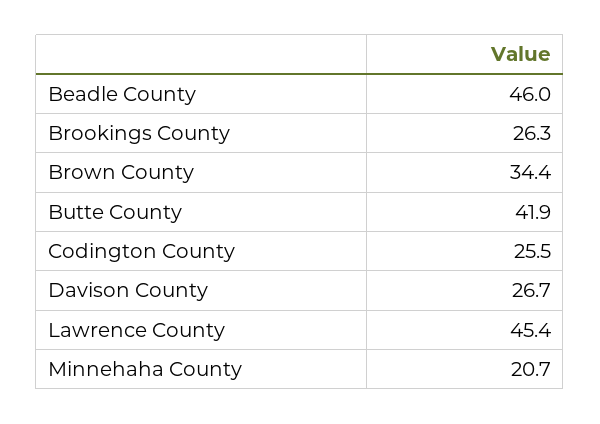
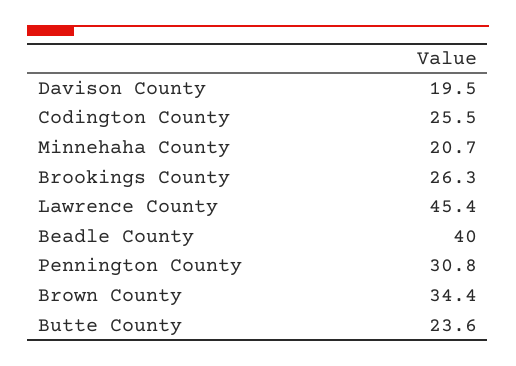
Beadle County: 46 -> 40
Butte County: 41.9 -> 23.6
Davison County: 26.7 -> 19.5
Pennington County: none -> 30.8

